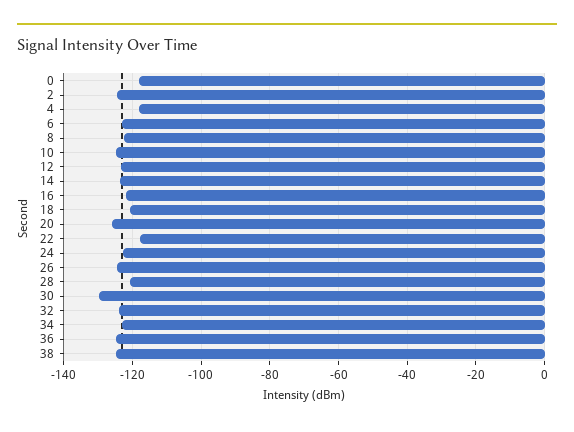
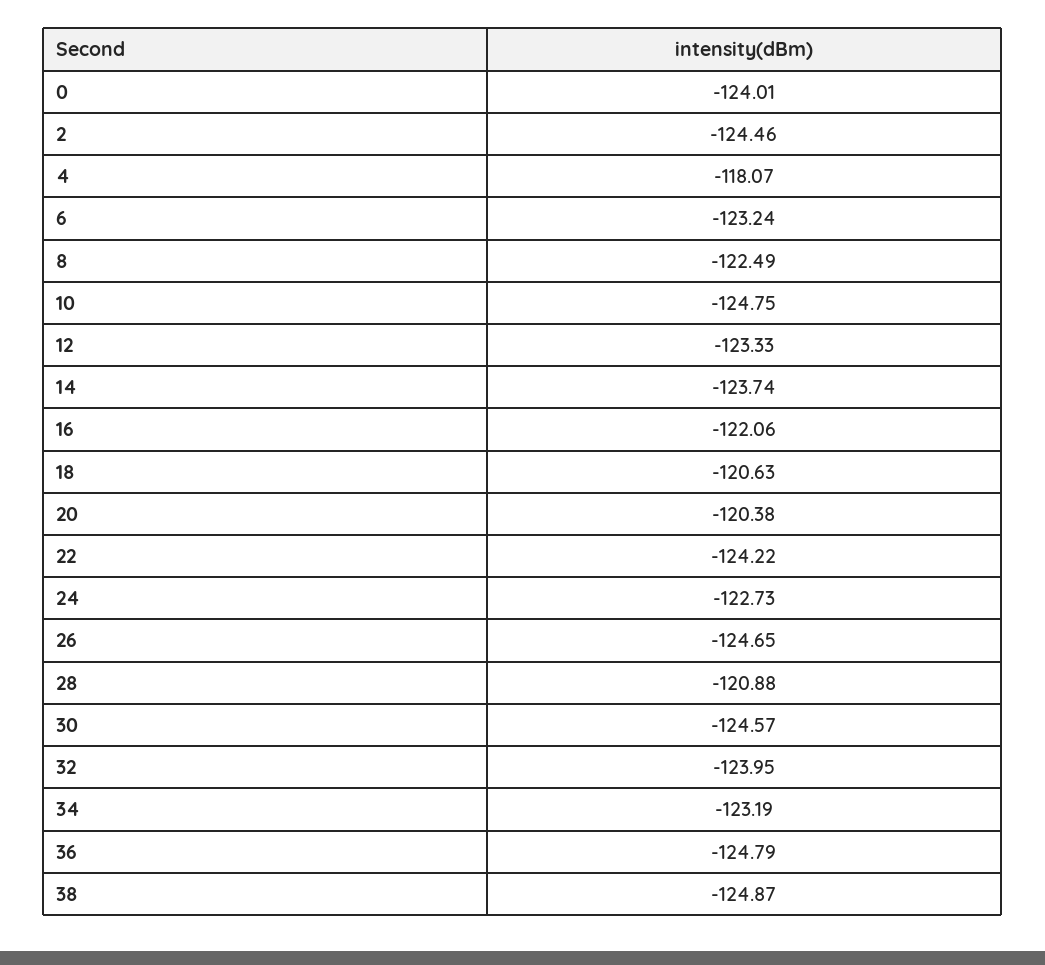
0: -118 -> -124.01
20: -126 -> -120.38
22: -118 -> -124.22
30: -130 -> -124.57

